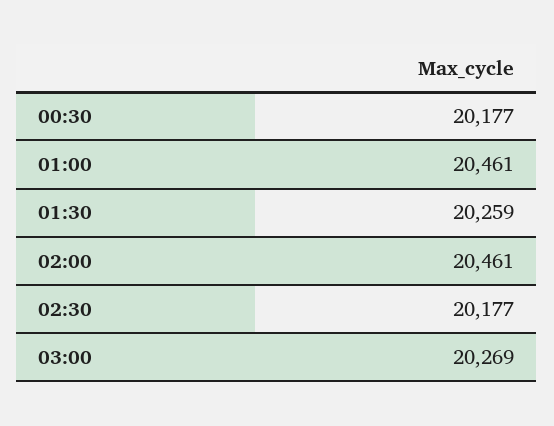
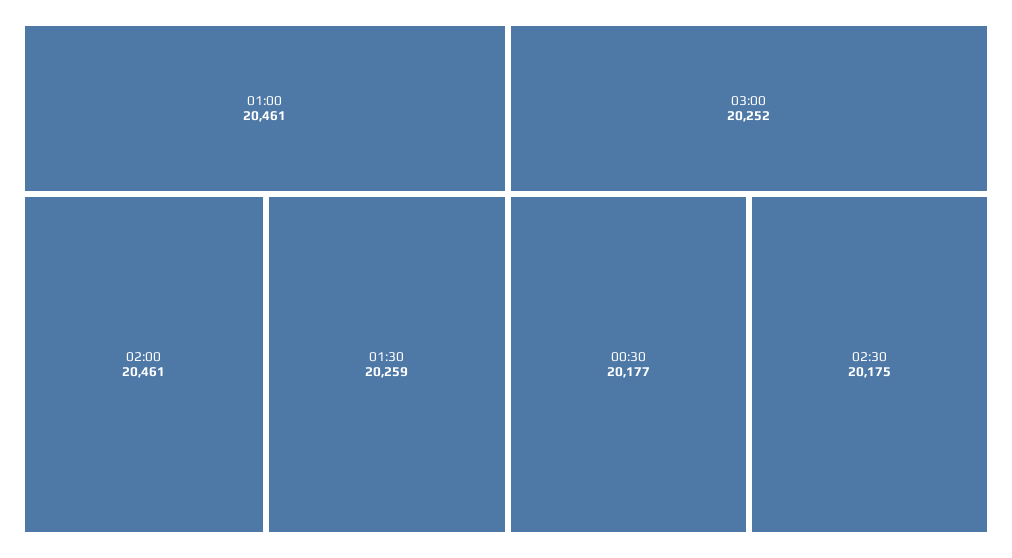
02:30: 20177 -> 20175
03:00: 20269 -> 20252

